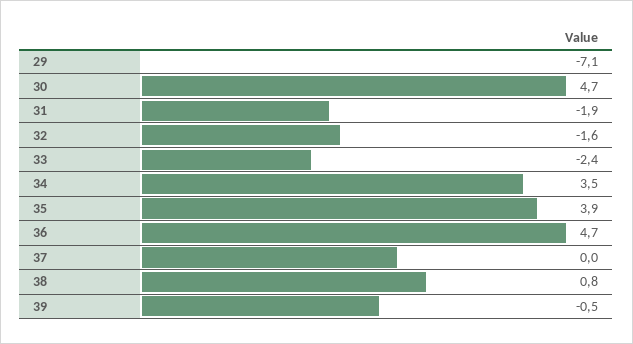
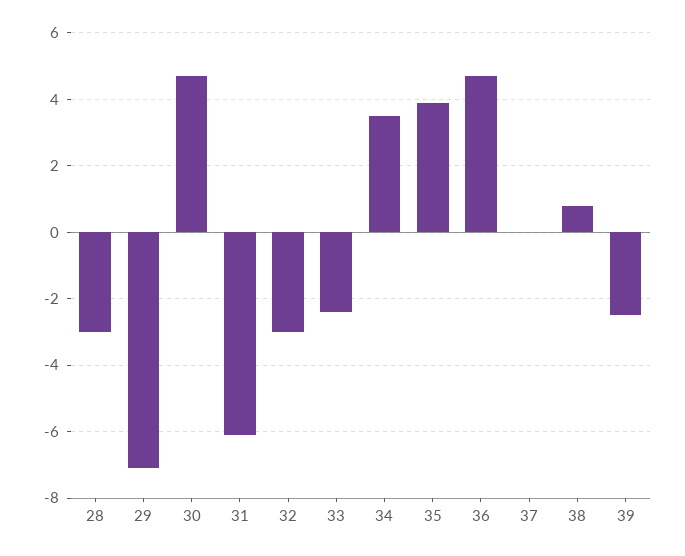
31: -1.9 -> -6
32: -1.6 -> -3
39: -0.5 -> -2.5
28: none -> -3

